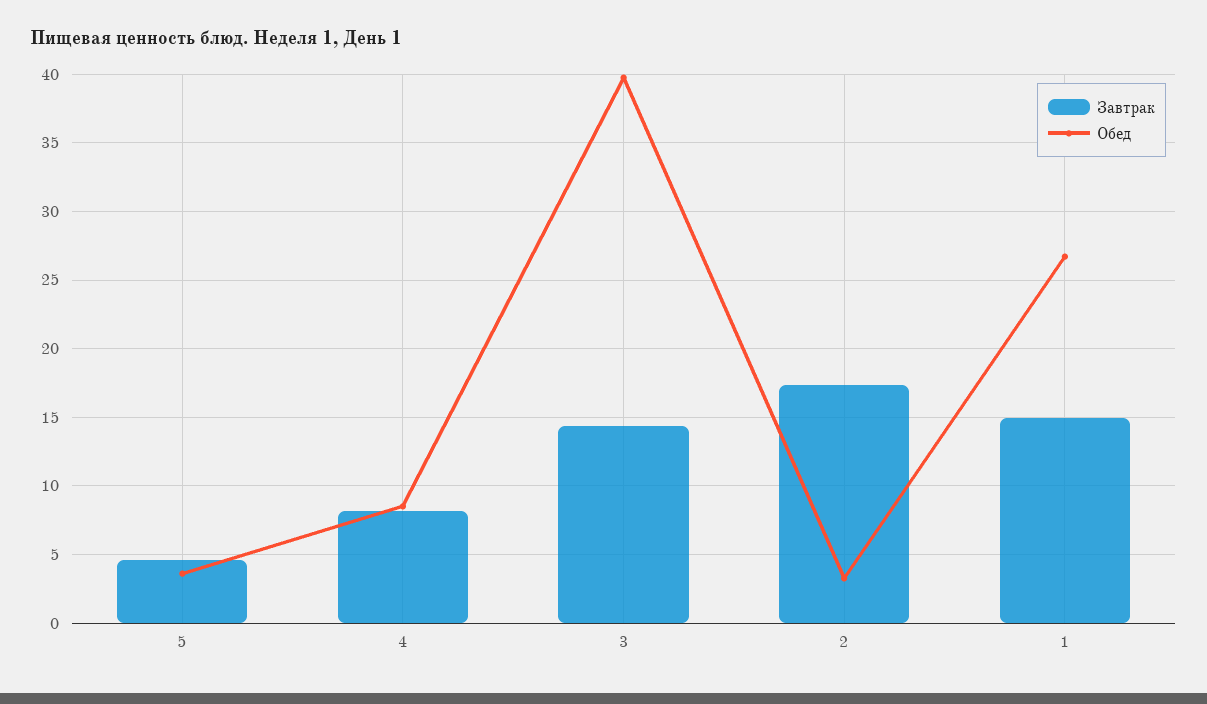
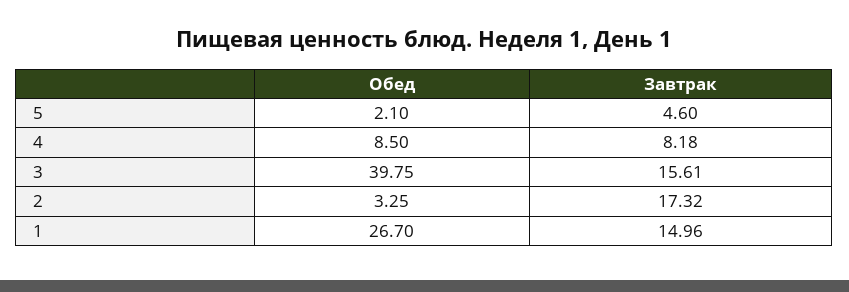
Обед, 5: 3.5 -> 2.1
Завтрак, 3: 14.5 -> 15.61

